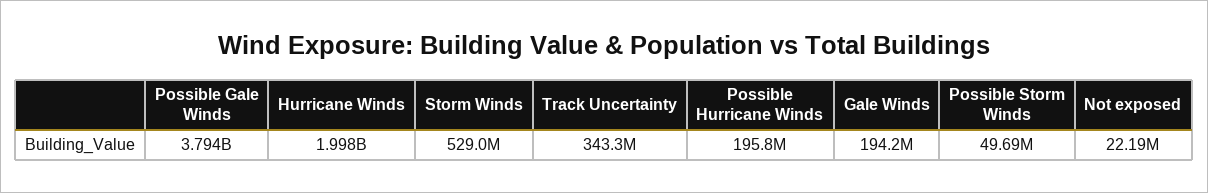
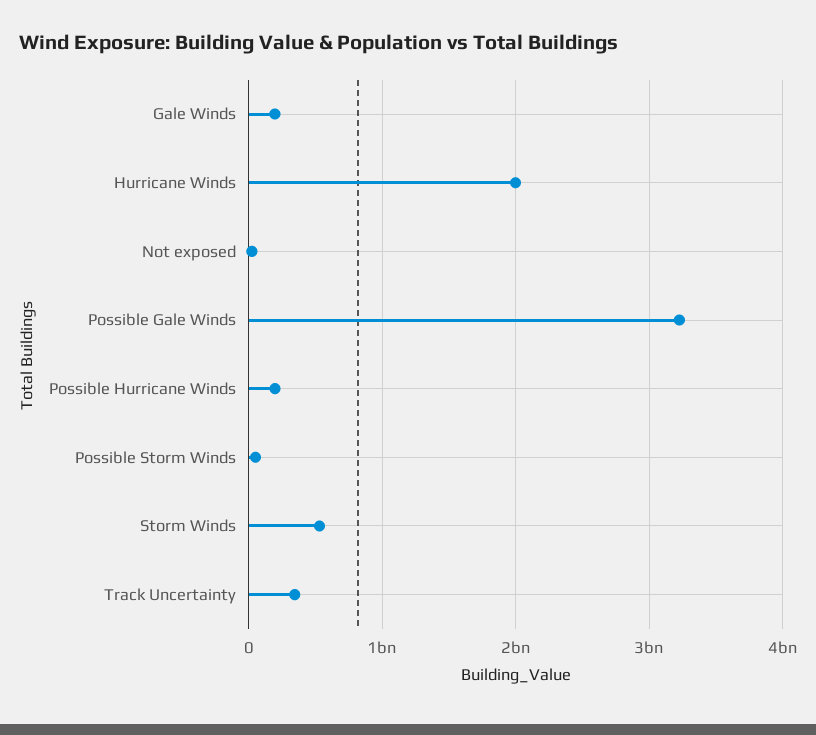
Possible Gale Winds: 3794000000 -> 3200000000

